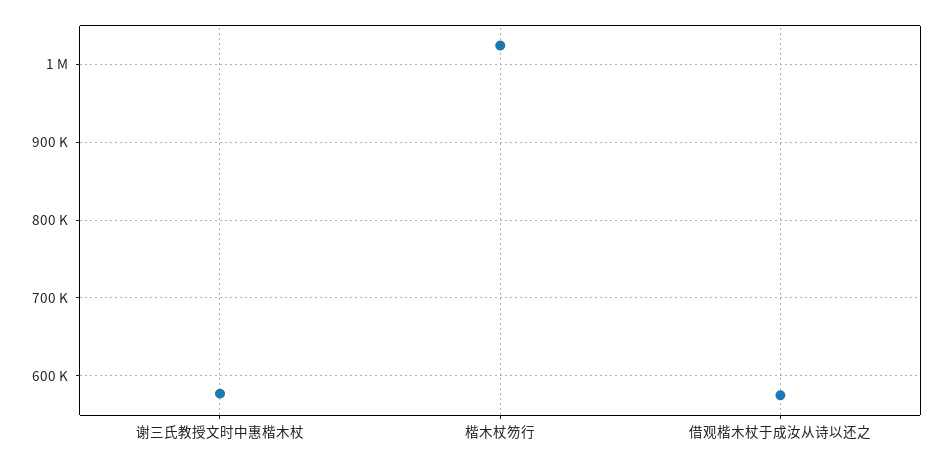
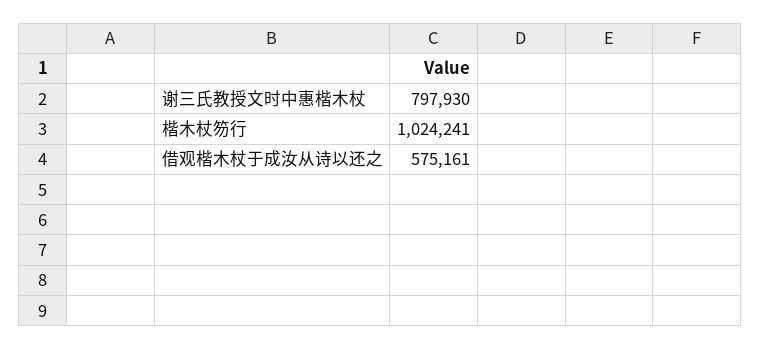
谢三氏教授文时中惠楷木杖: 580000 -> 797930

